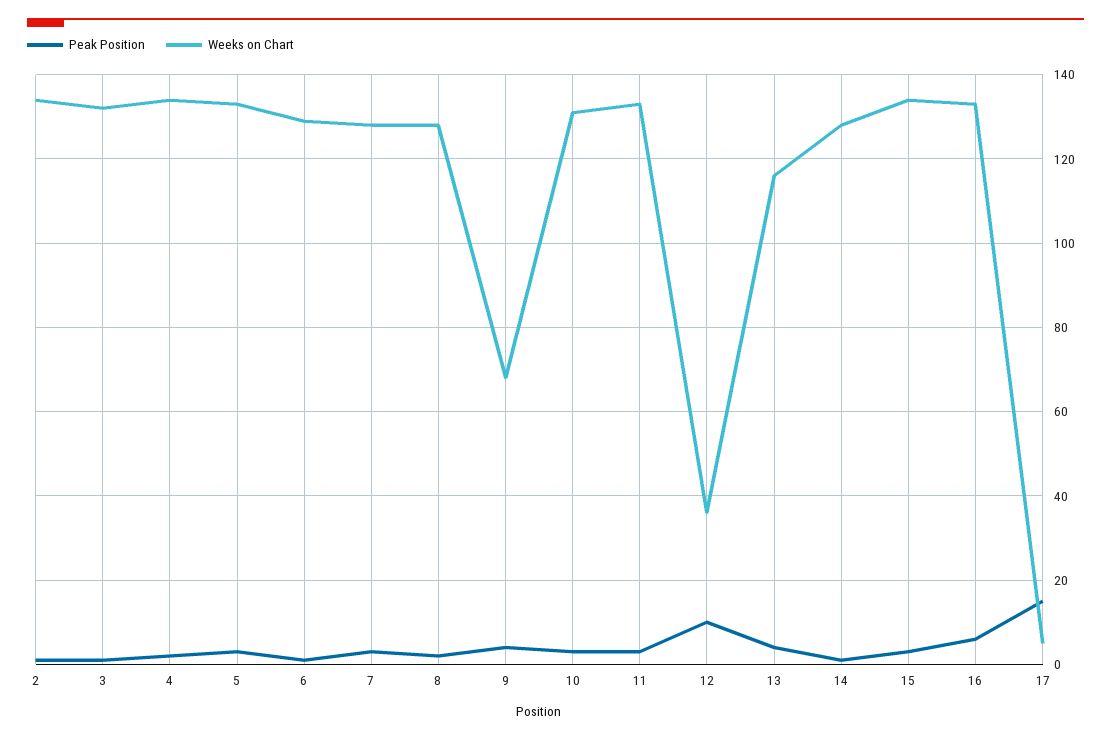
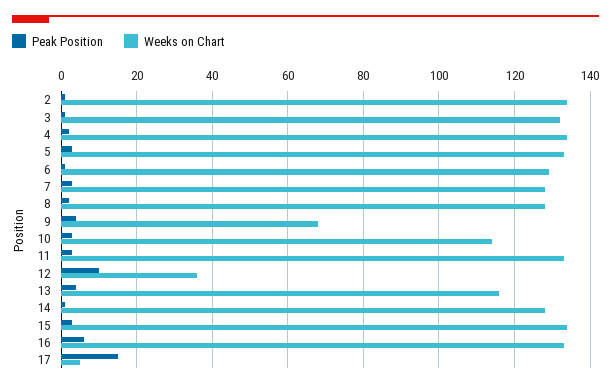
Weeks on Chart, 10: 130 -> 115

